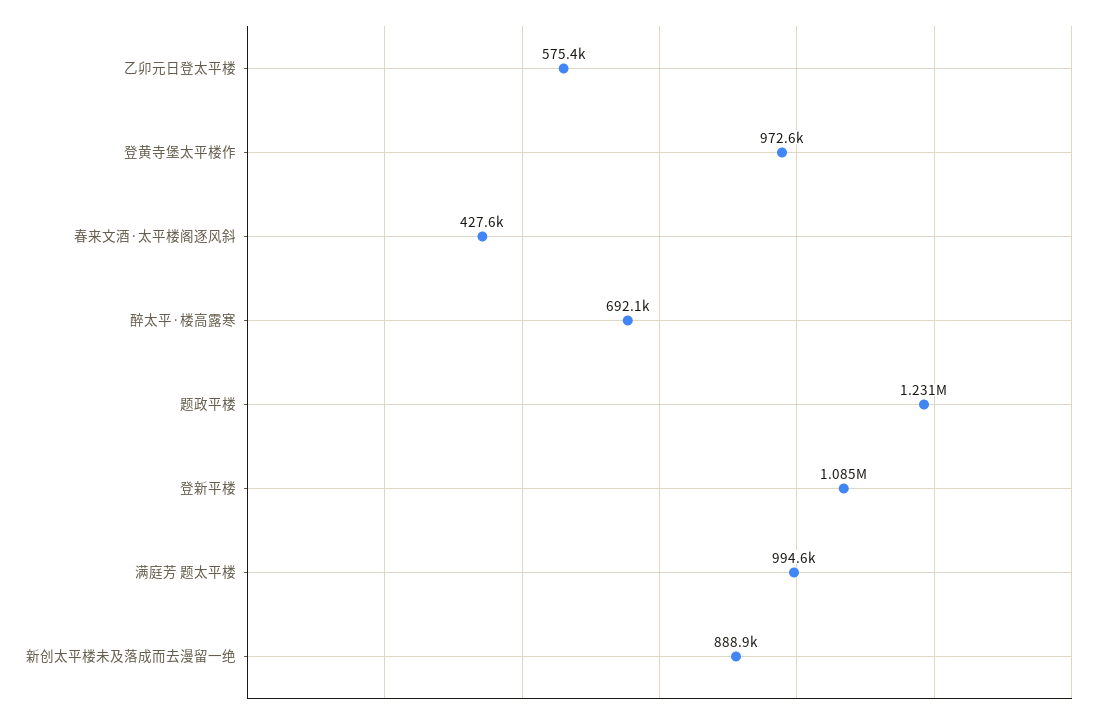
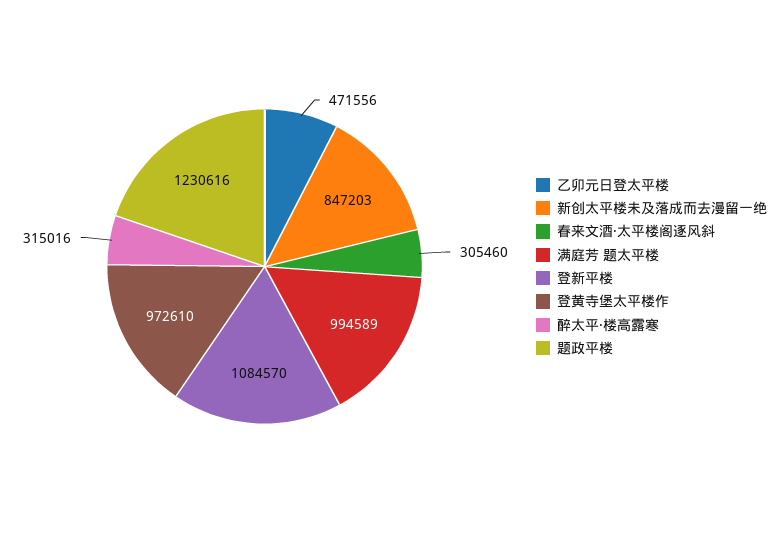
乙卯元日登太平楼: 575400 -> 471556
春来文酒·太平楼阁逐风斜: 427600 -> 305460
醉太平·楼高露寒: 692100 -> 315016
新创太平楼未及落成而去漫留一绝: 888900 -> 847203

